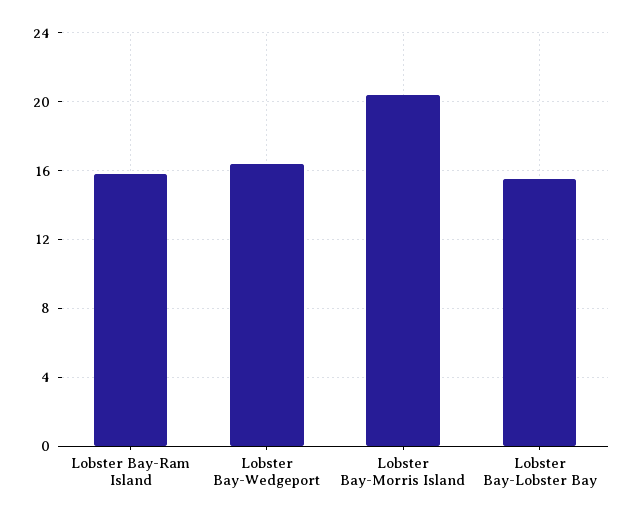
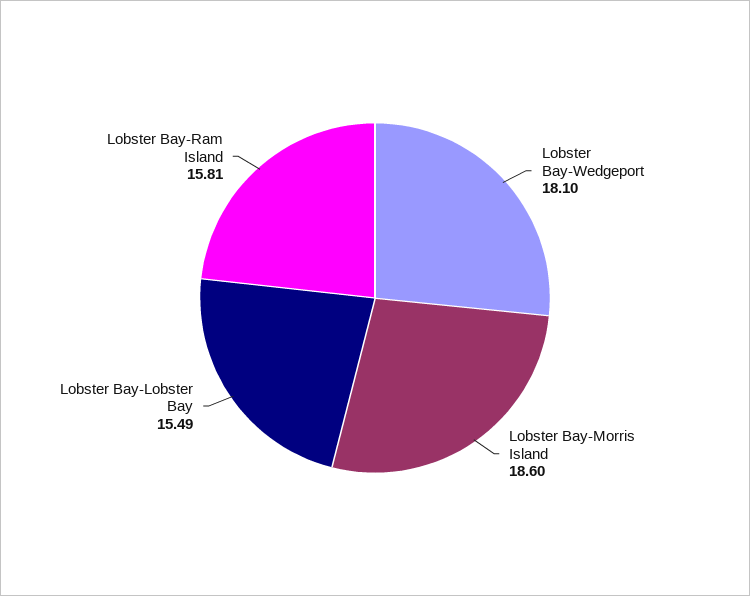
Lobster Bay-Wedgeport: 16.5 -> 18.1
Lobster Bay-Morris Island: 20.5 -> 18.6

